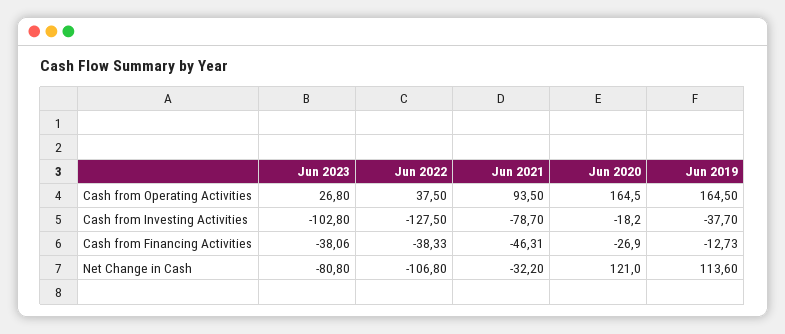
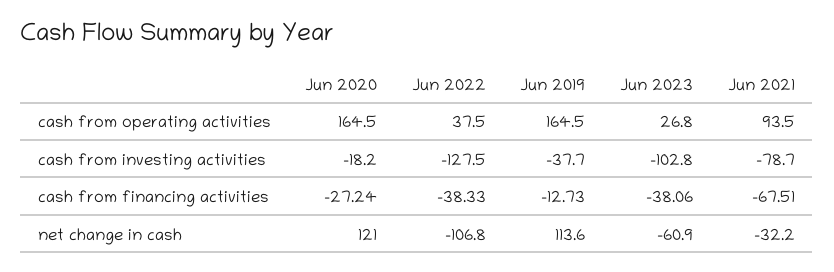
Jun 2021, Cash from Financing Activities: -46.31 -> -67.51
Jun 2020, Cash from Financing Activities: -26.9 -> -27.24
Jun 2023, Net Change in Cash: -80.8 -> -60.9

